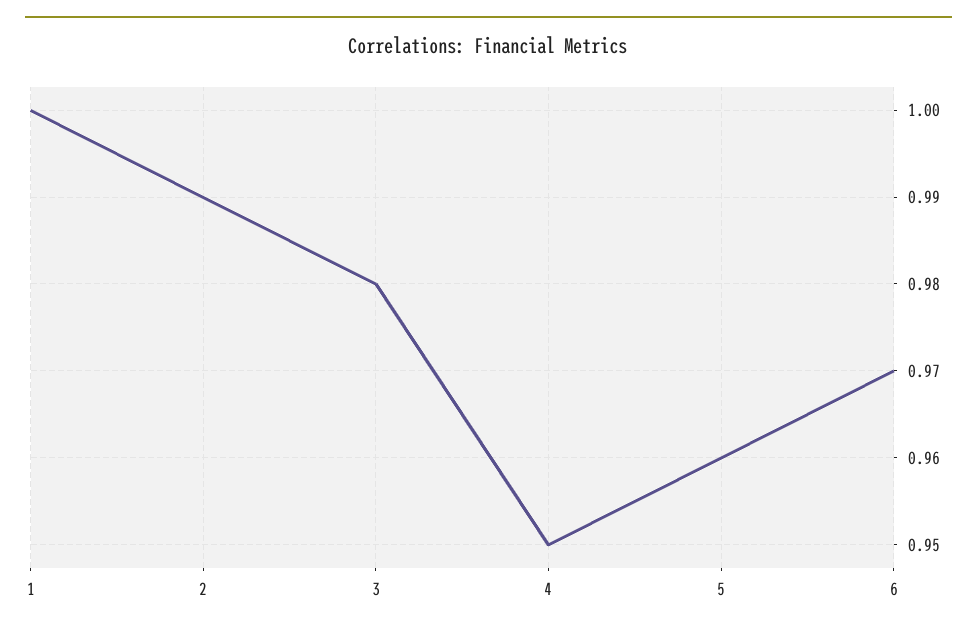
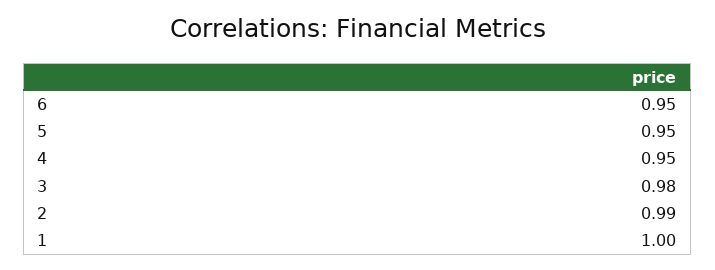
5: 0.96 -> 0.95
6: 0.97 -> 0.95

